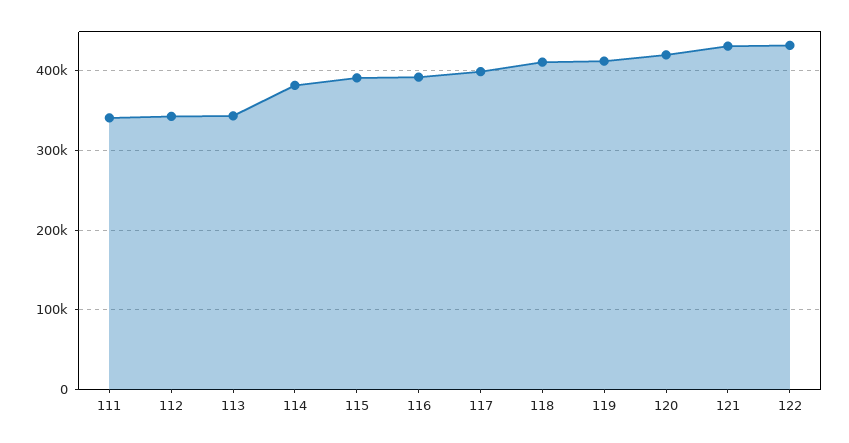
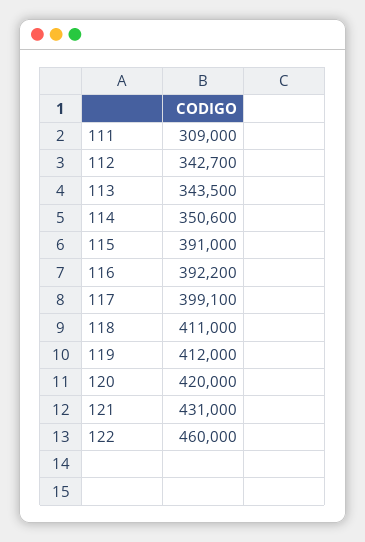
111: 340000 -> 309000
114: 380000 -> 350600
122: 430000 -> 460000

